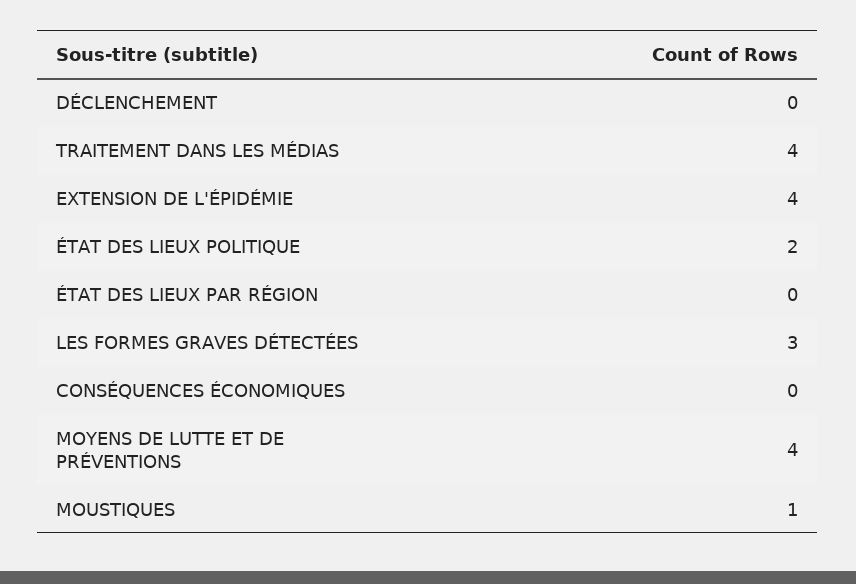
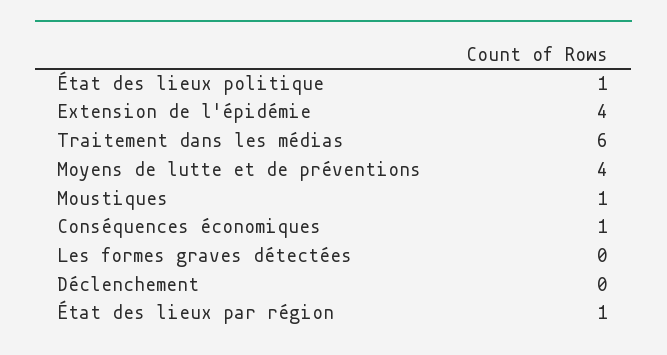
TRAITEMENT DANS LES MÉDIAS: 4 -> 6
ÉTAT DES LIEUX POLITIQUE: 2 -> 1
ÉTAT DES LIEUX PAR RÉGION: 0 -> 1
LES FORMES GRAVES DÉTECTÉES: 3 -> 0
CONSÉQUENCES ÉCONOMIQUES: 0 -> 1

